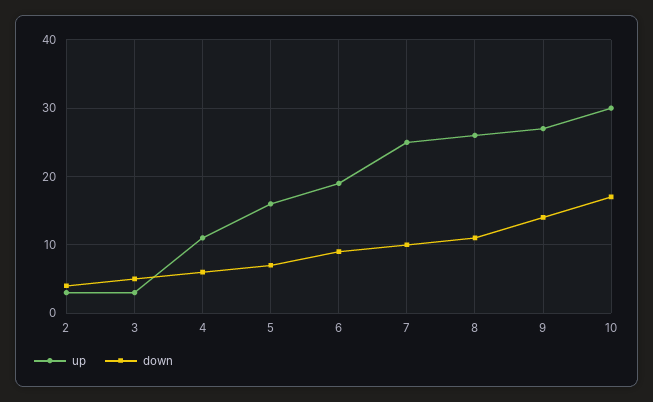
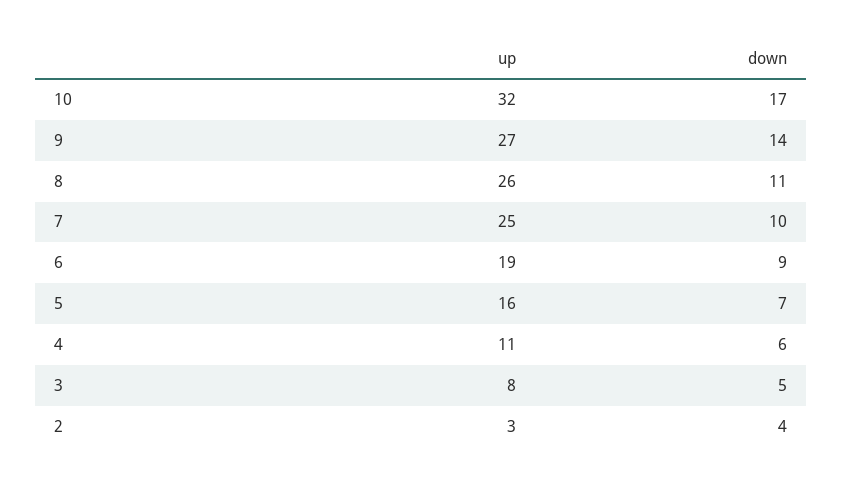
up, 3: 3 -> 8
up, 10: 30 -> 32

